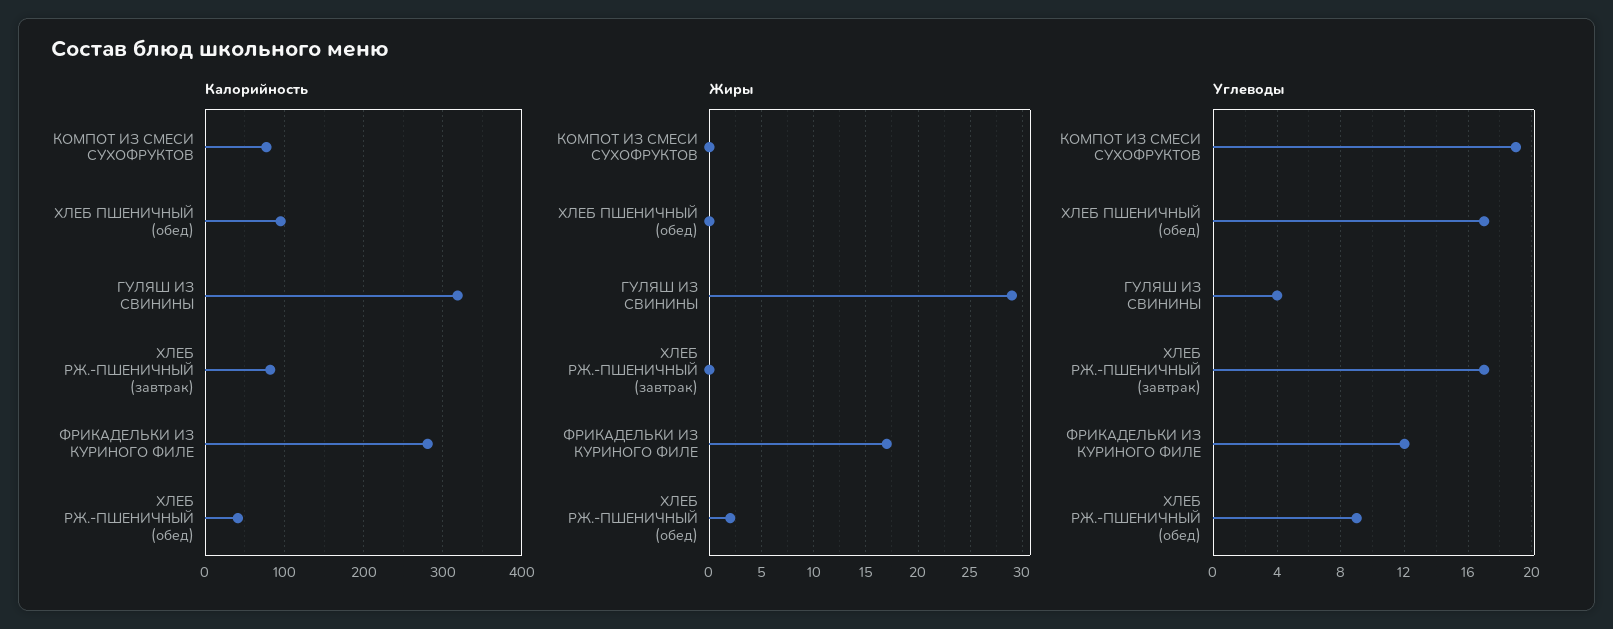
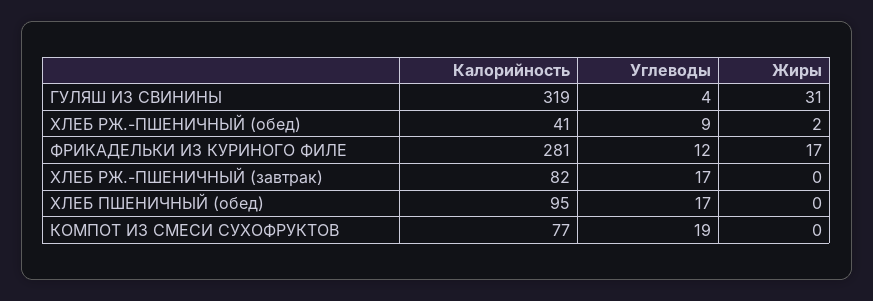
Жиры, ГУЛЯШ ИЗ СВИНИНЫ: 29 -> 31

